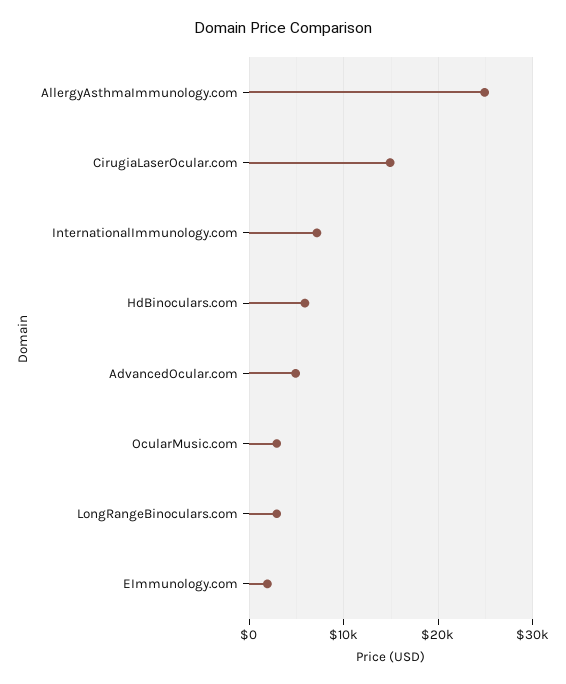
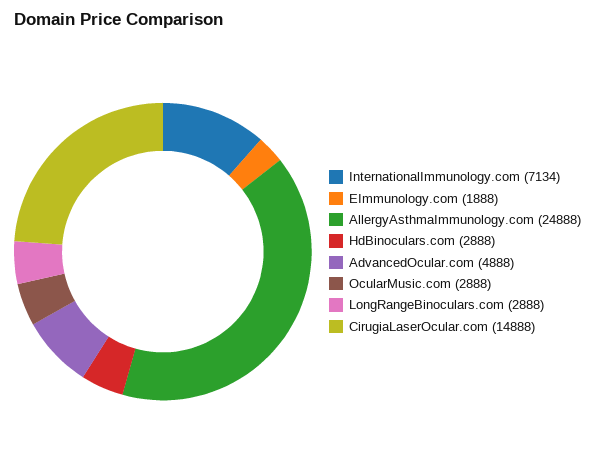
HdBinoculars.com: 6000 -> 2888

